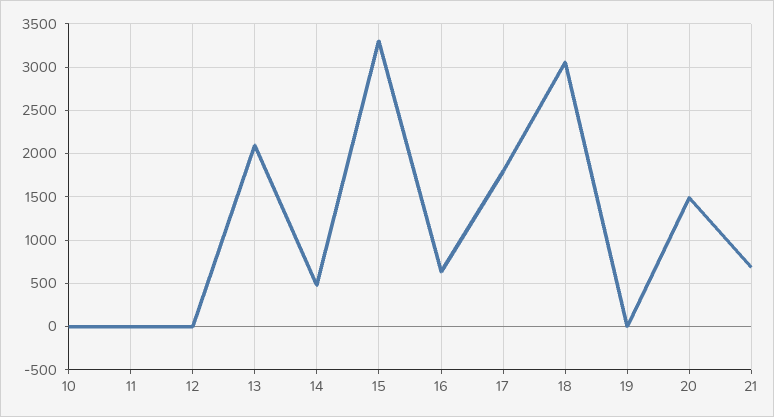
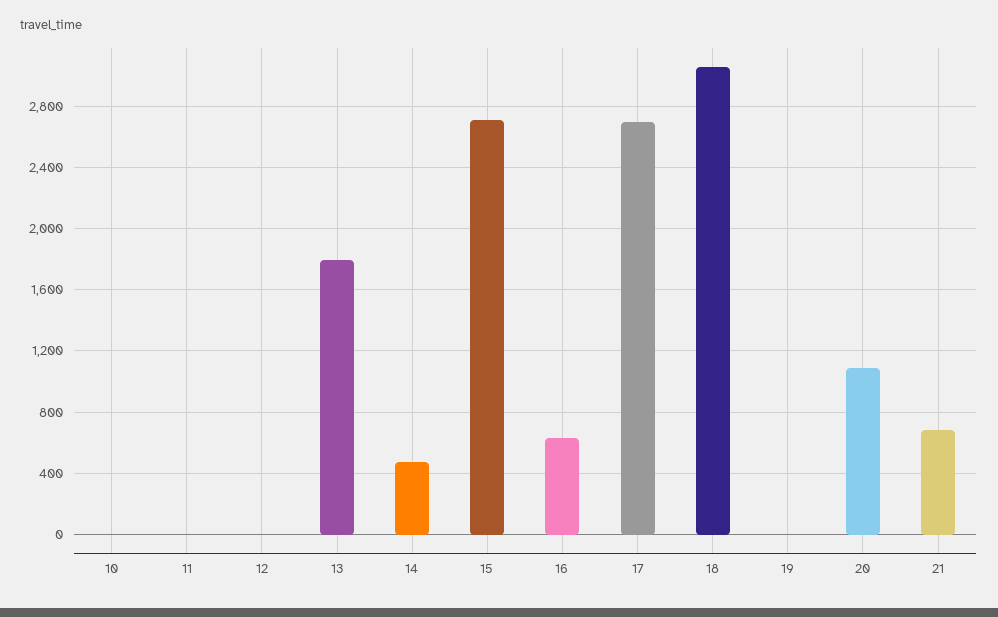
13: 2100 -> 1800
15: 3300 -> 2700
17: 1800 -> 2700
20: 1500 -> 1100

